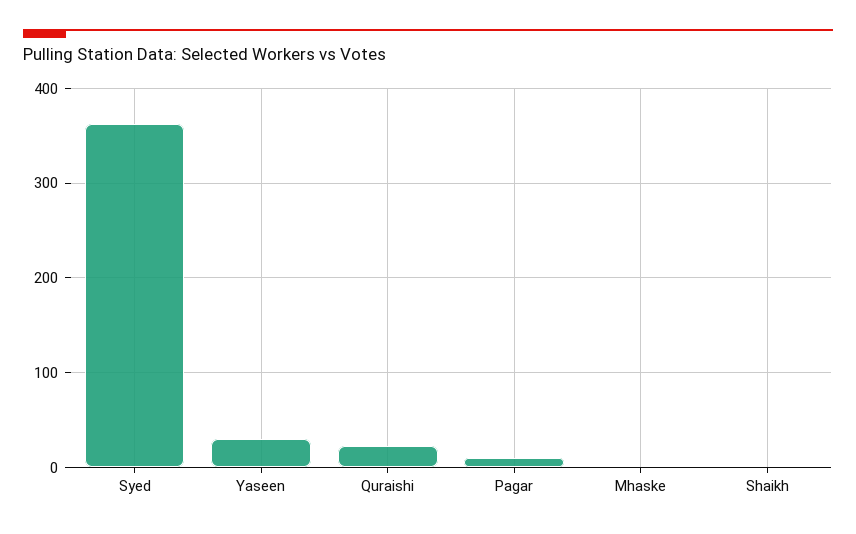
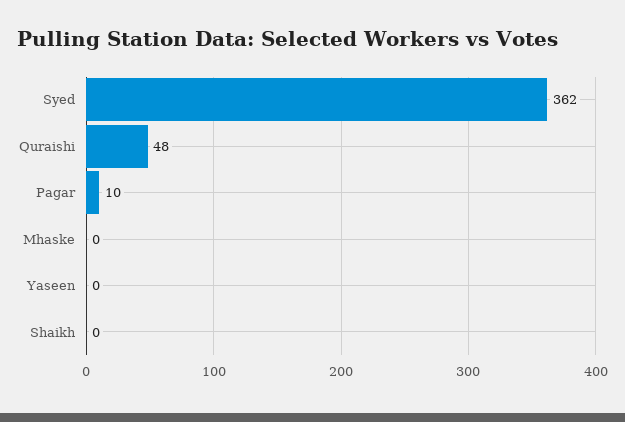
Yaseen: 30 -> 0
Quraishi: 20 -> 48

